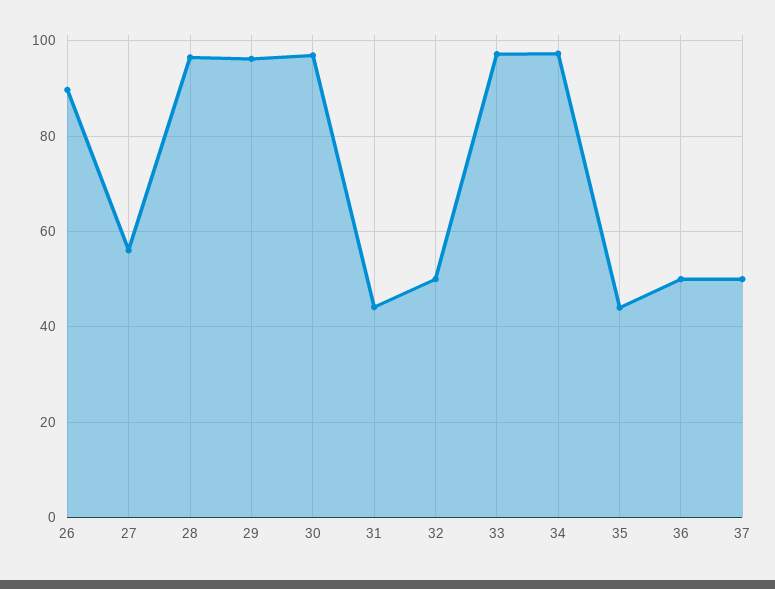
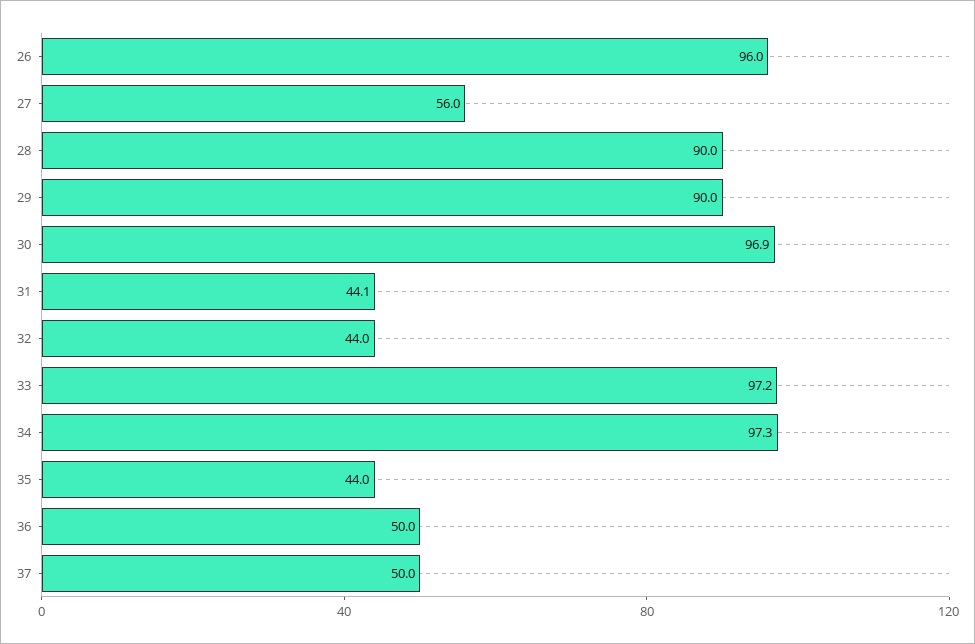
26: 90 -> 96
28: 96 -> 90
29: 96 -> 90
32: 50 -> 44

